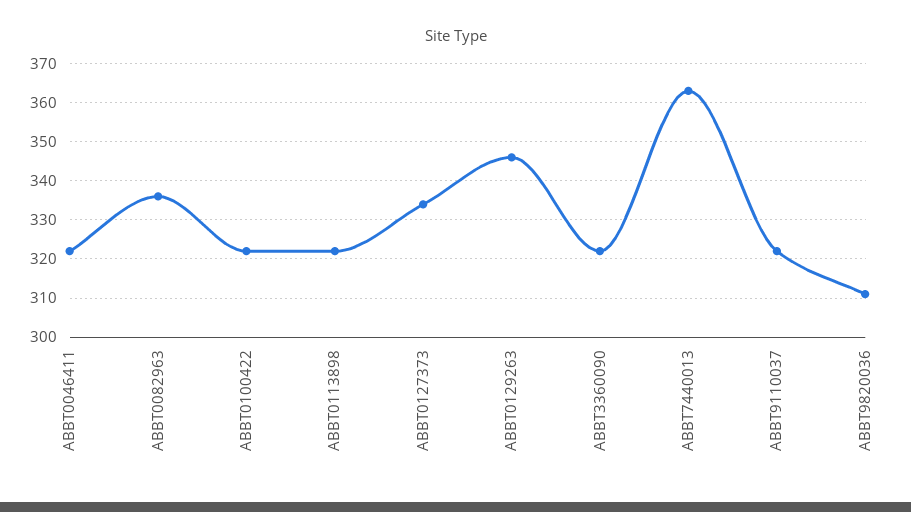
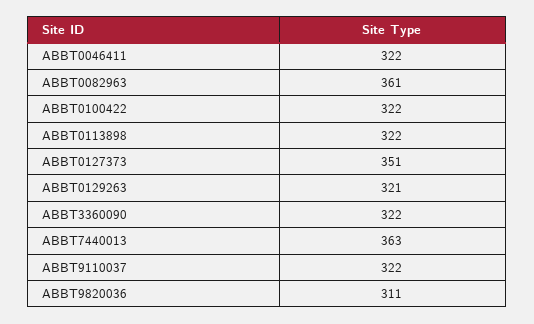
ABBT0082963: 335 -> 361
ABBT0127373: 335 -> 351
ABBT0129263: 345 -> 321

